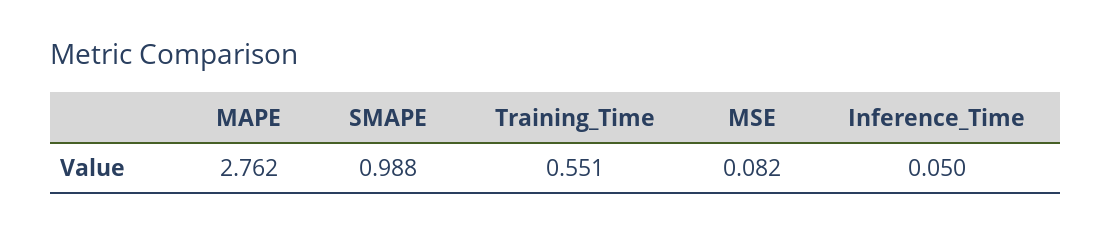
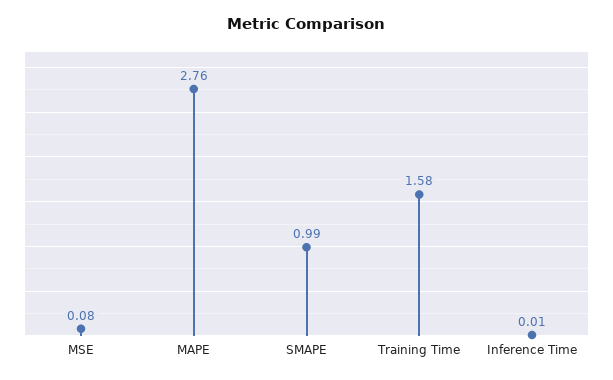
Training_Time: 0.551 -> 1.58
Inference_Time: 0.05 -> 0.01

